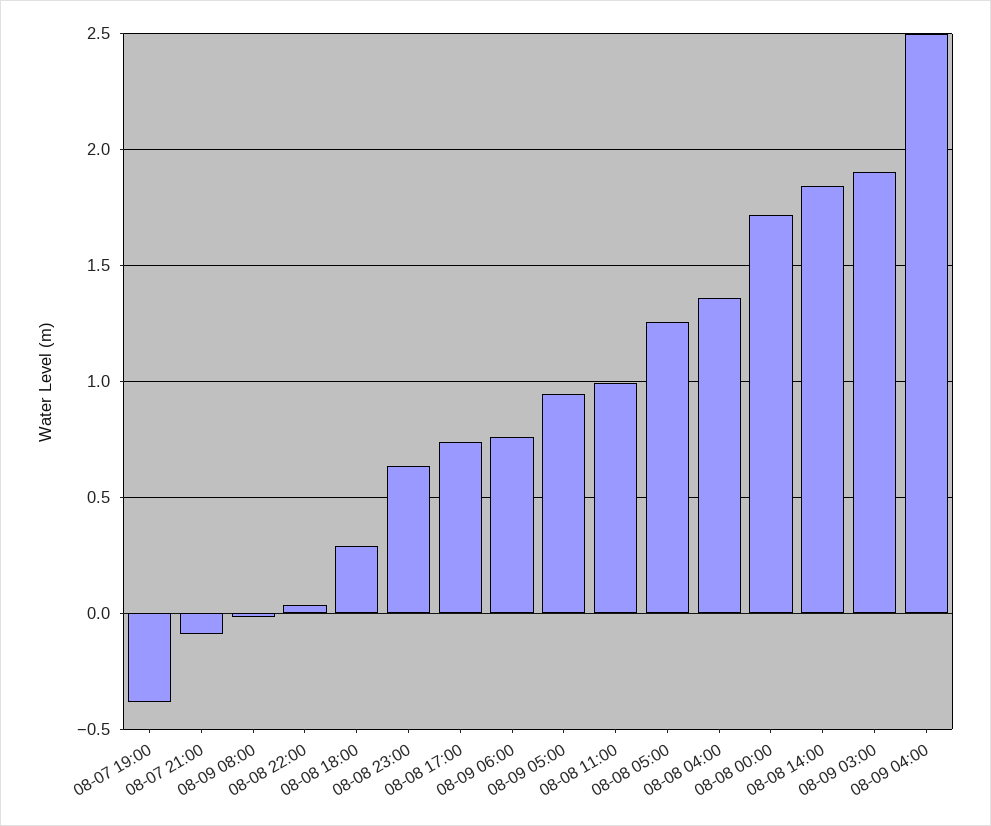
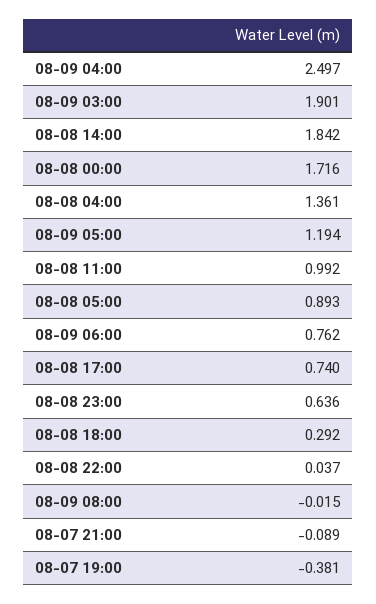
08-09 05:00: 0.95 -> 1.194
08-08 05:00: 1.25 -> 0.893

